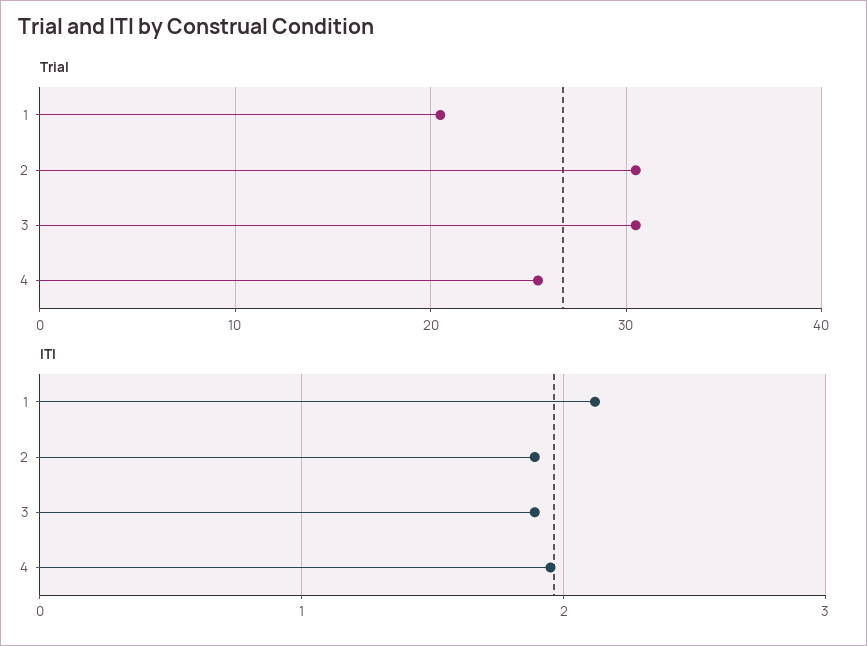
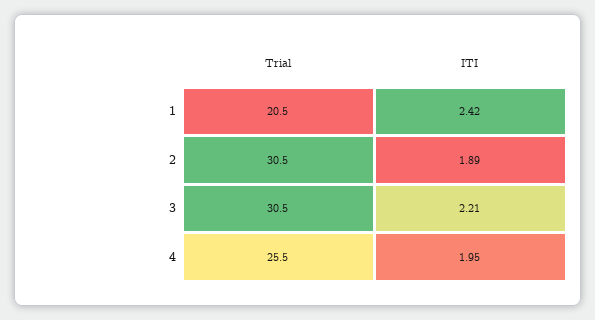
ITI, 1: 2.1 -> 2.42
ITI, 3: 1.9 -> 2.21

